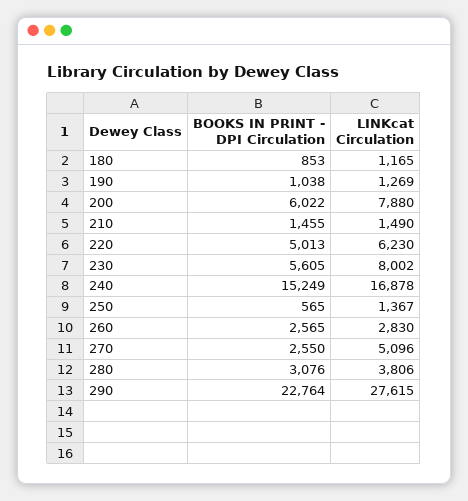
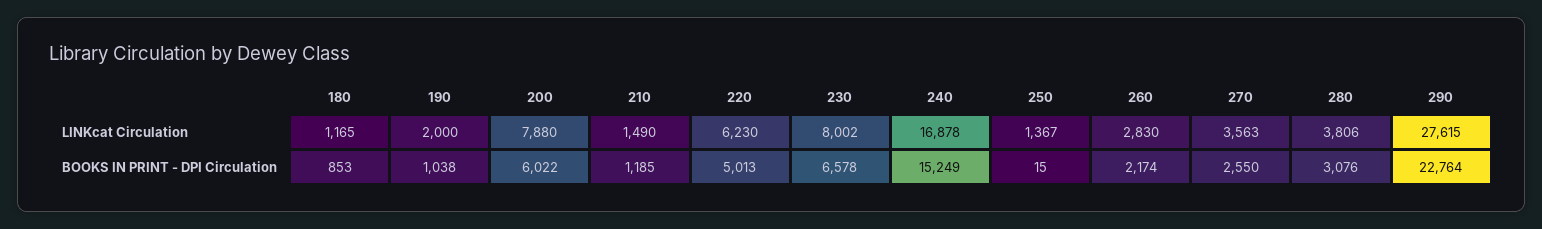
LINKcat Circulation, 190: 1269 -> 2000
BOOKS IN PRINT - DPI Circulation, 210: 1455 -> 1185
BOOKS IN PRINT - DPI Circulation, 230: 5605 -> 6578
BOOKS IN PRINT - DPI Circulation, 250: 565 -> 15
BOOKS IN PRINT - DPI Circulation, 260: 2565 -> 2174
LINKcat Circulation, 270: 5096 -> 3563

